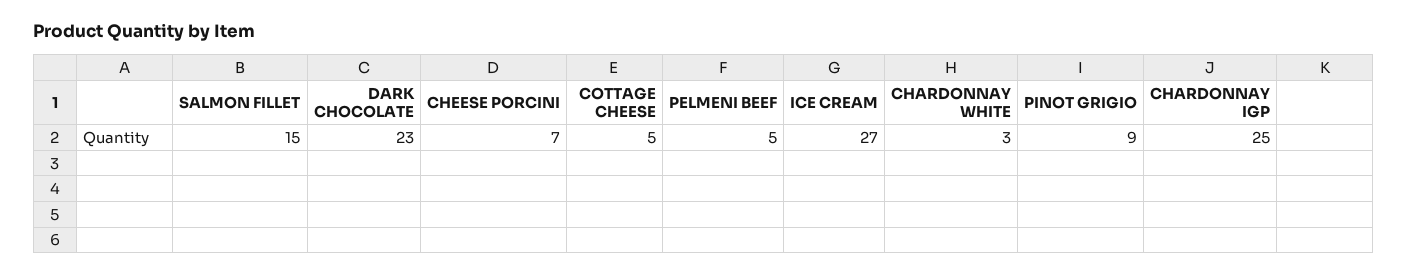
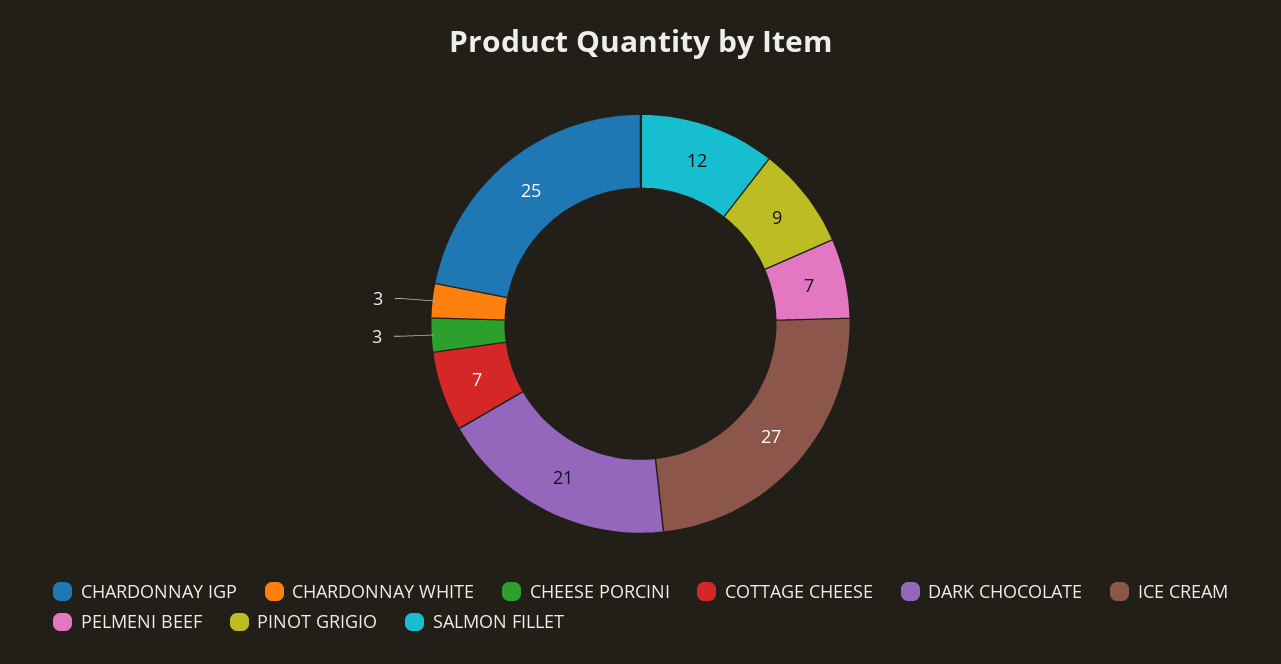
SALMON FILLET: 15 -> 12
DARK CHOCOLATE: 23 -> 21
CHEESE PORCINI: 7 -> 3
COTTAGE CHEESE: 5 -> 7
PELMENI BEEF: 5 -> 7

